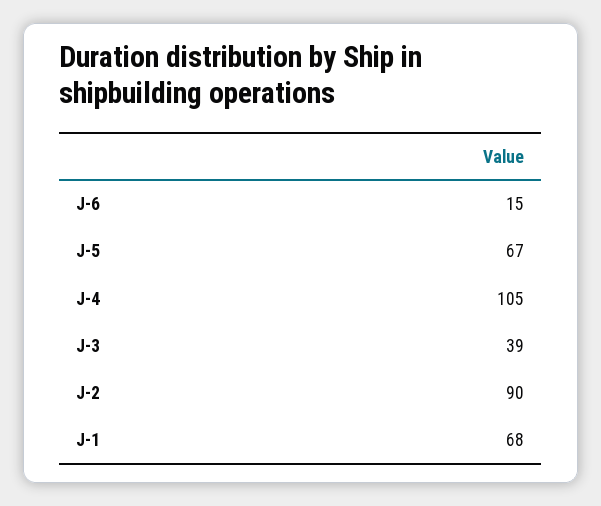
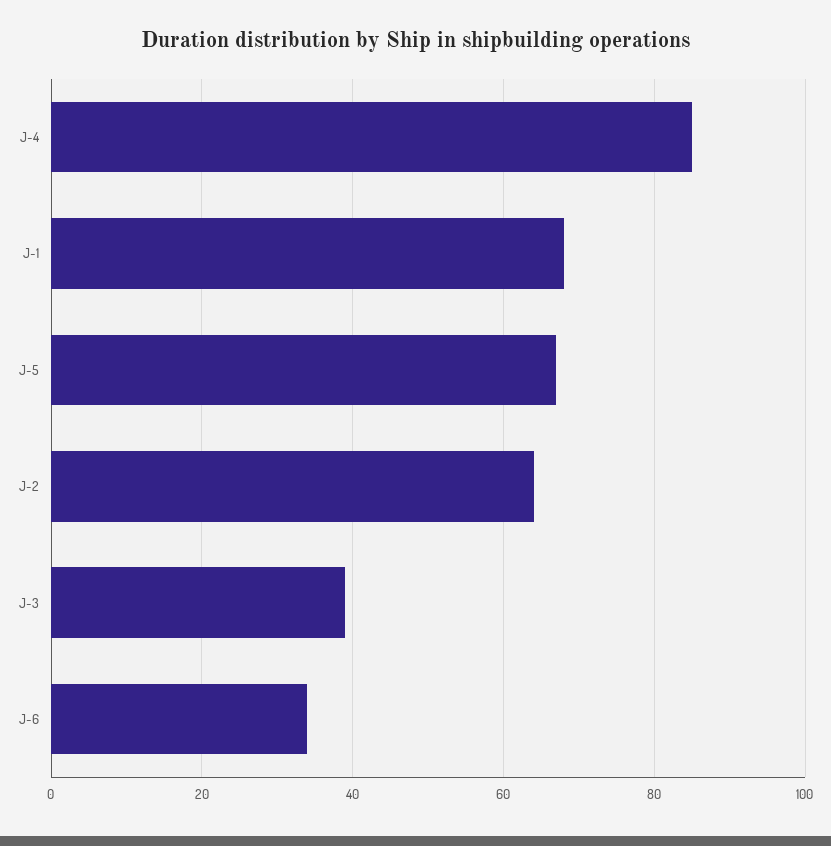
J-6: 15 -> 35
J-4: 105 -> 85
J-2: 90 -> 65

